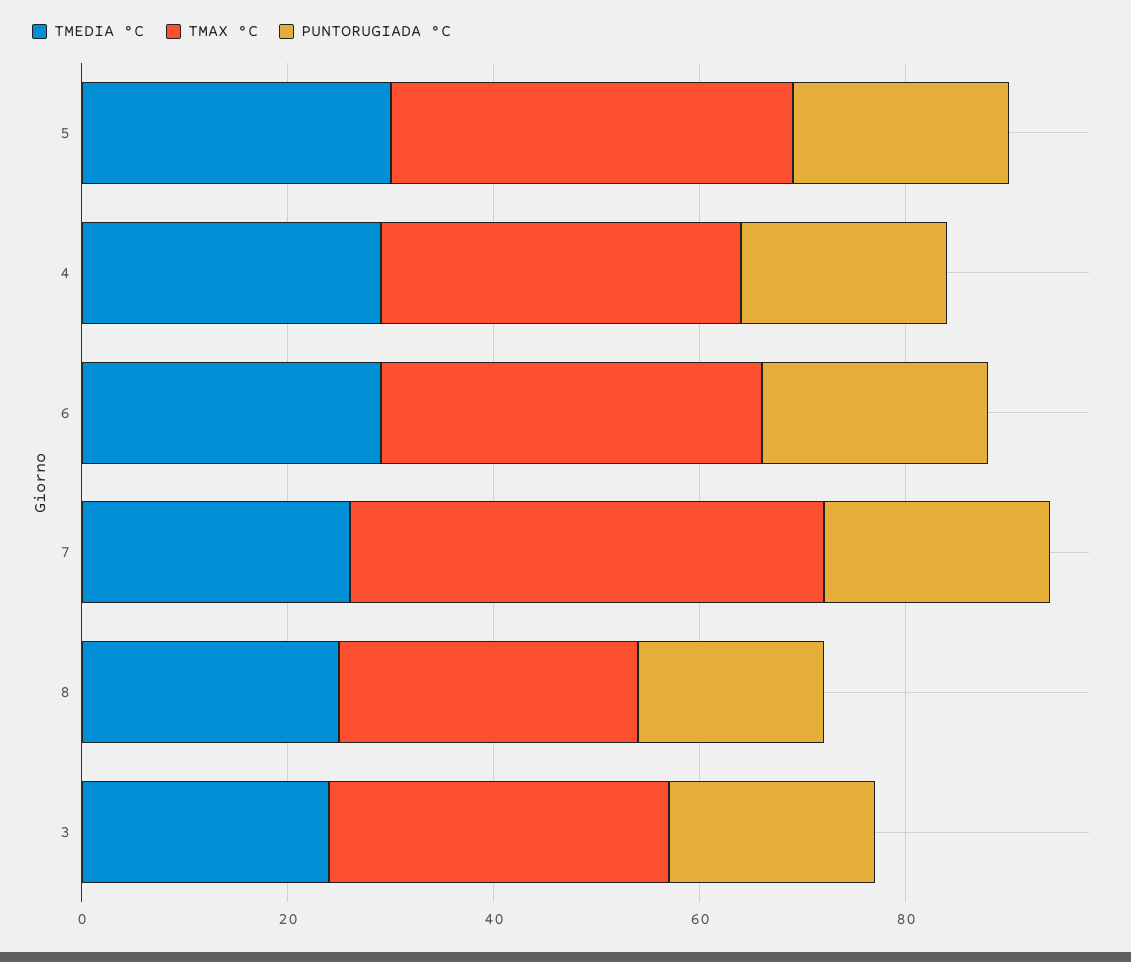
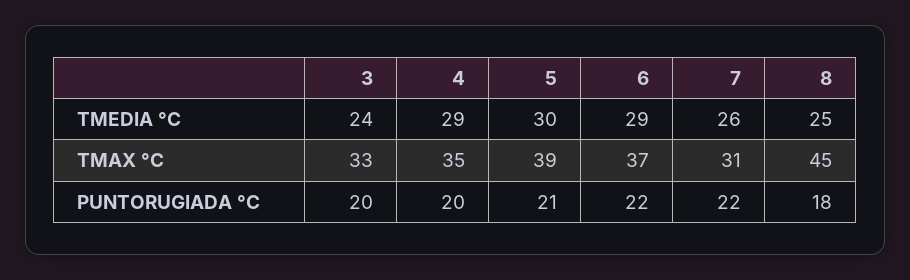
TMAX °C, 7: 45 -> 31
TMAX °C, 8: 30 -> 45

